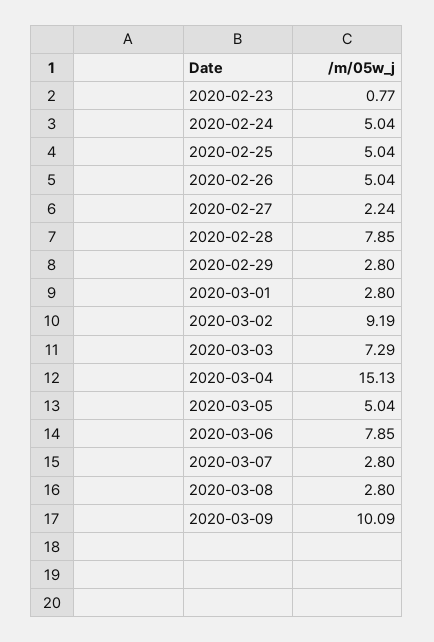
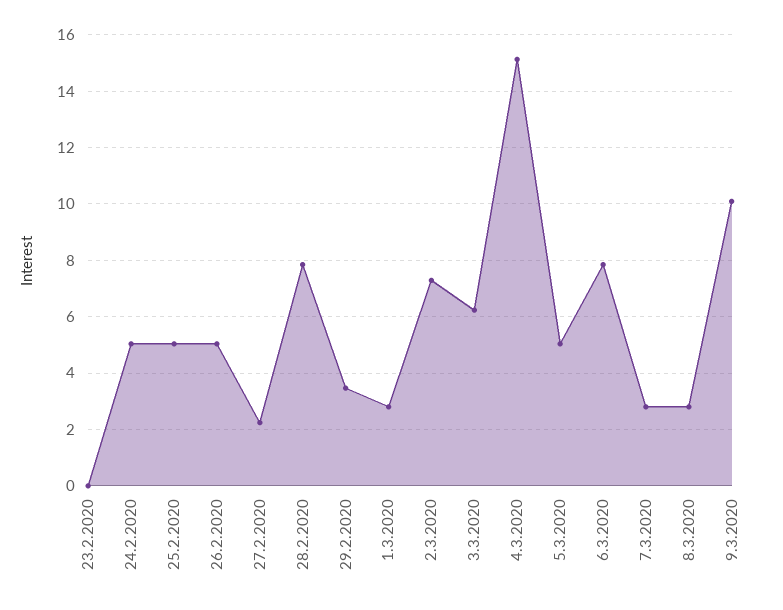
2020-02-23: 0.77 -> 0
2020-02-29: 2.8 -> 3.5
2020-03-02: 9.19 -> 7.25
2020-03-03: 7.29 -> 6.25

